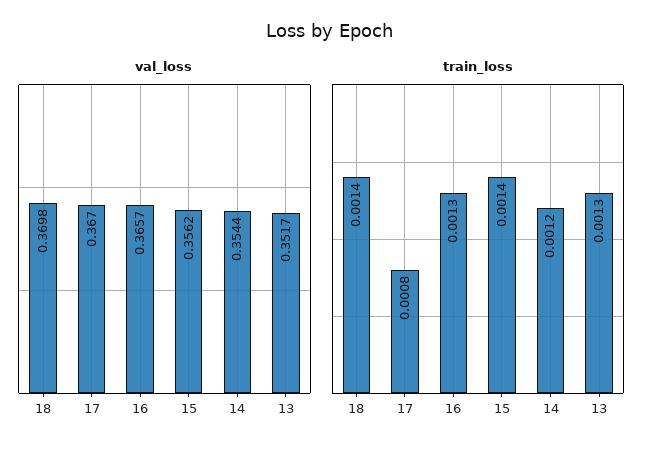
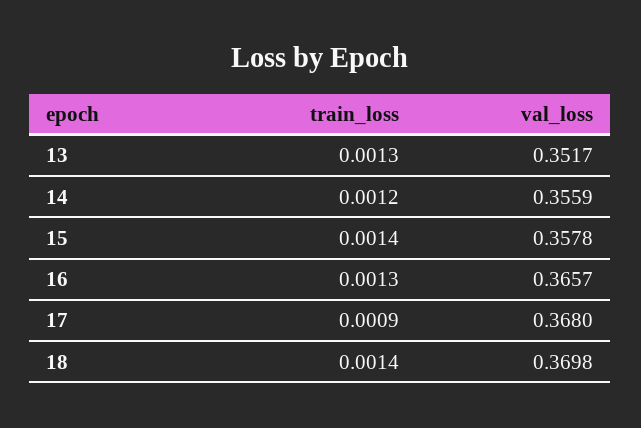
val_loss, 17: 0.367 -> 0.368
val_loss, 15: 0.3562 -> 0.3578
val_loss, 14: 0.3544 -> 0.3559
train_loss, 17: 0.0008 -> 0.0009

